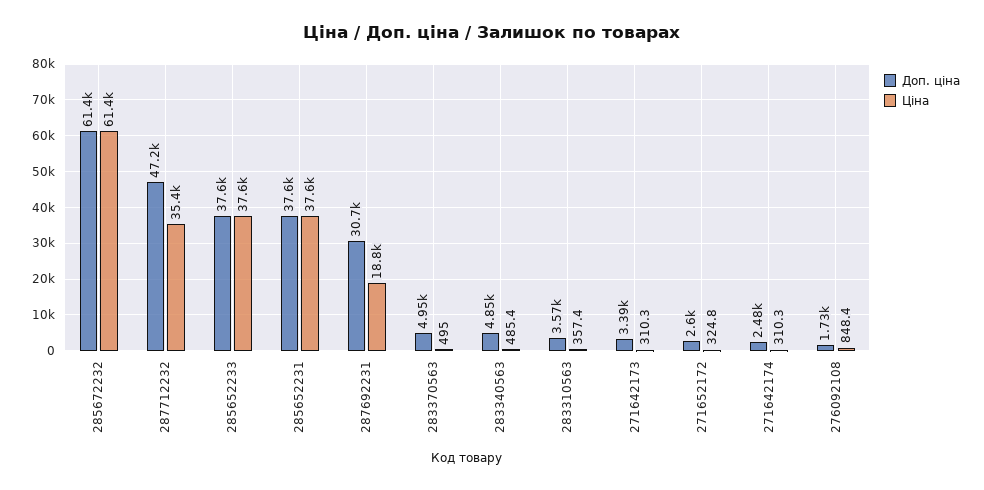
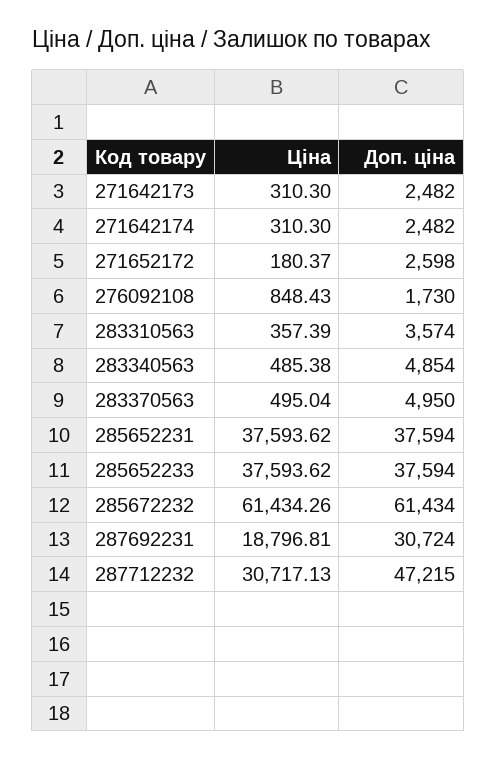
Ціна, 287712232: 35400 -> 30717.13
Доп. ціна, 271642173: 3390 -> 2482
Ціна, 271652172: 324.8 -> 180.37

